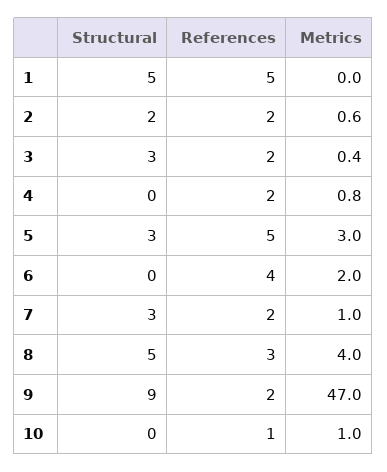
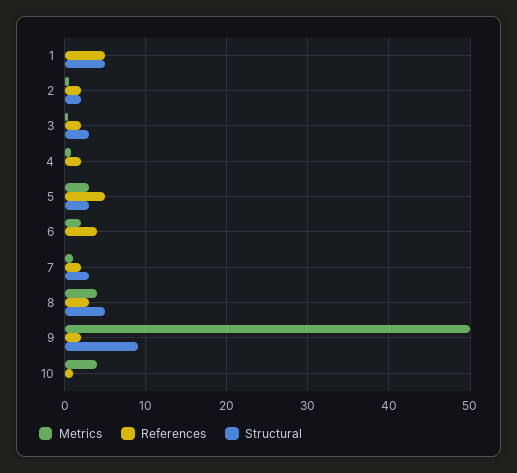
Metrics, 9: 47 -> 50
Metrics, 10: 1 -> 4

